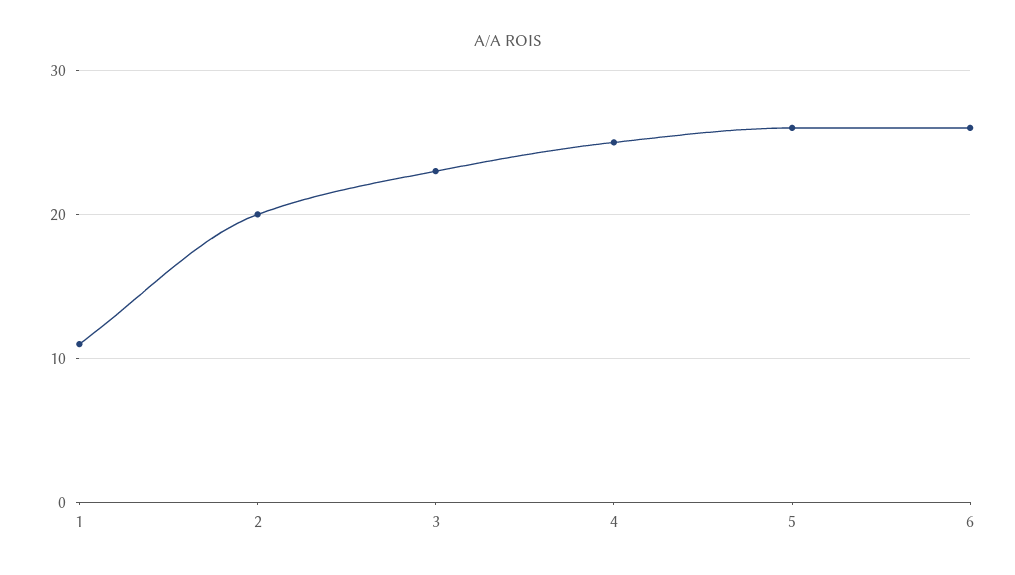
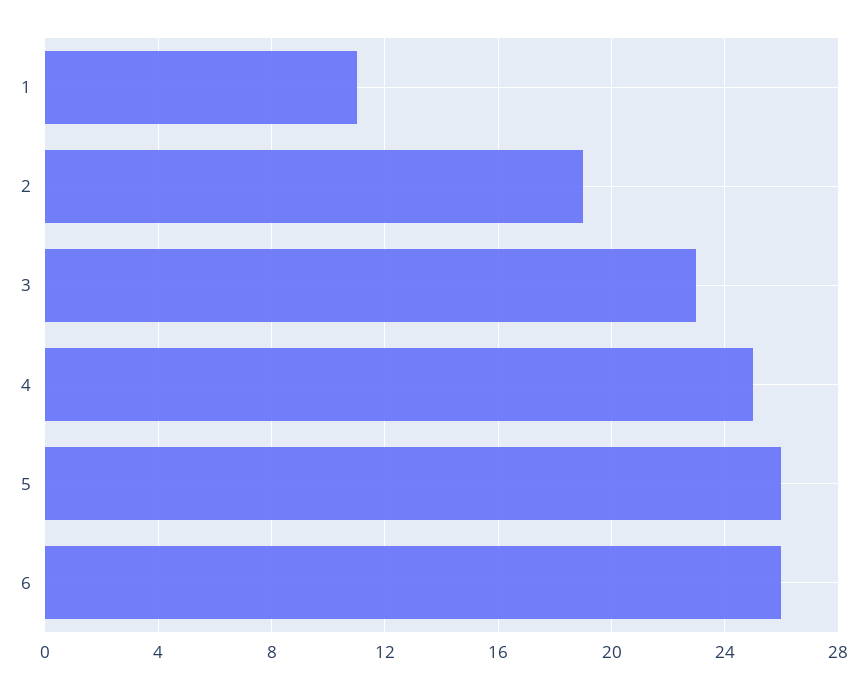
2: 20 -> 19

